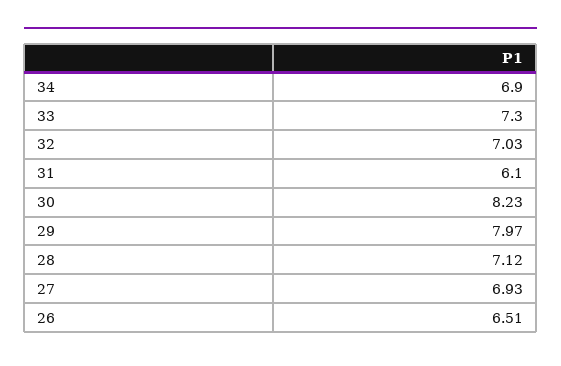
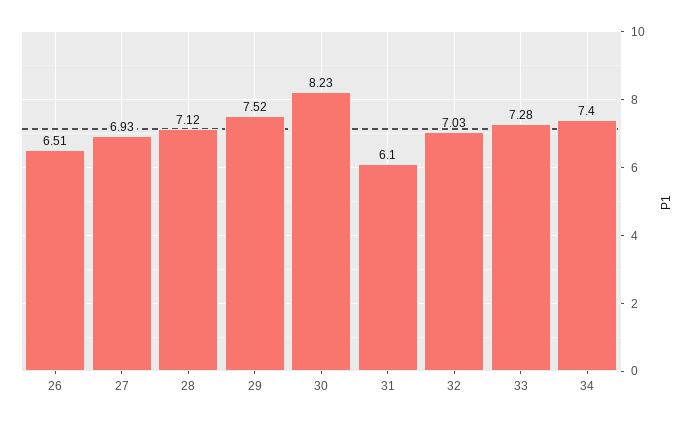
34: 6.9 -> 7.4
33: 7.3 -> 7.28
29: 7.97 -> 7.52

